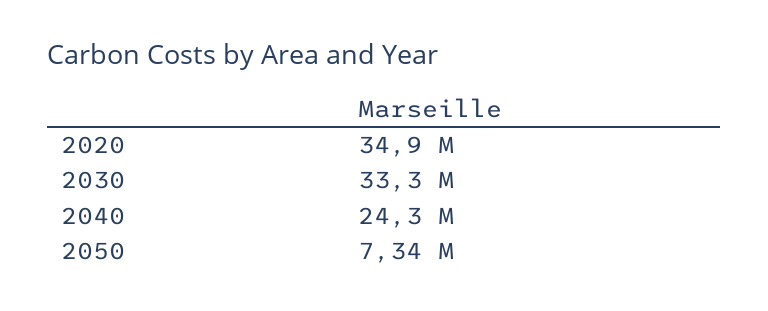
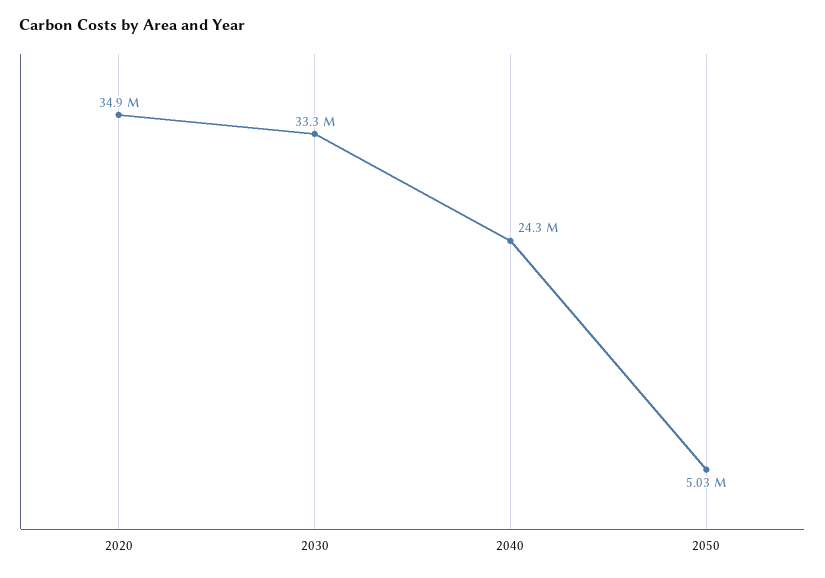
2050: 7340000 -> 5030000

